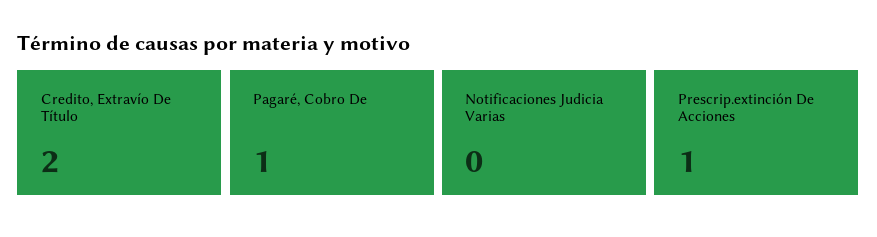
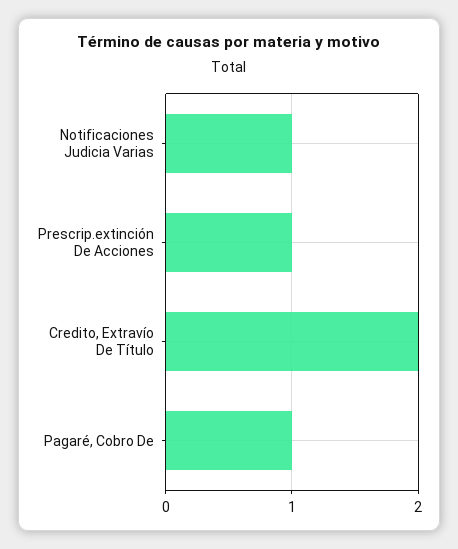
Notificaciones Judicia Varias: 0 -> 1

